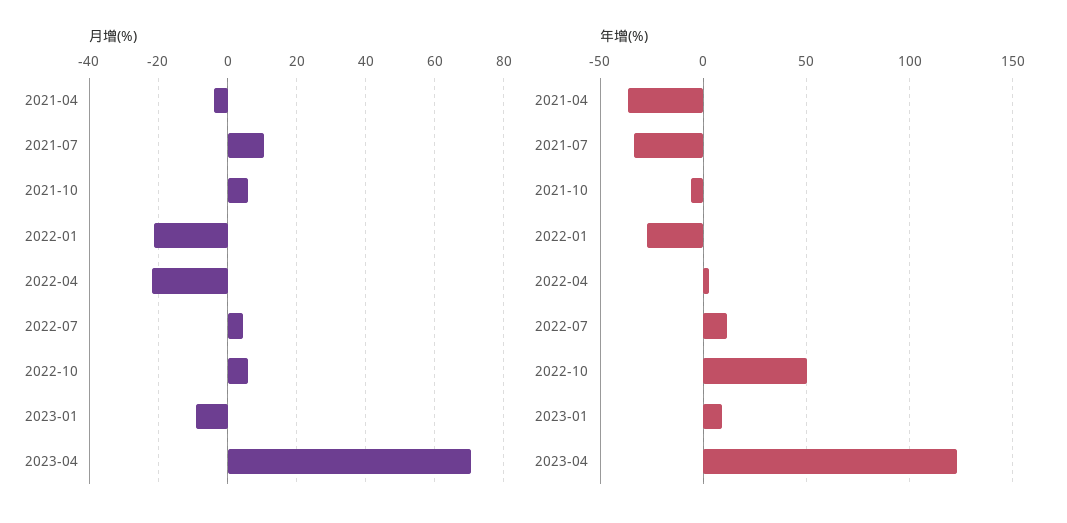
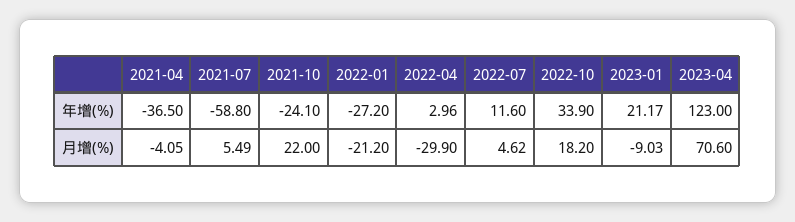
月增(%), 2021-07: 10 -> 5.49
月增(%), 2021-10: 6 -> 22
月增(%), 2022-04: -22 -> -29.9
月增(%), 2022-10: 6 -> 18.2
年增(%), 2021-07: -35 -> -58.8
年增(%), 2021-10: -5 -> -24.1
年增(%), 2022-10: 50 -> 33.9
年增(%), 2023-01: 10 -> 21.17

